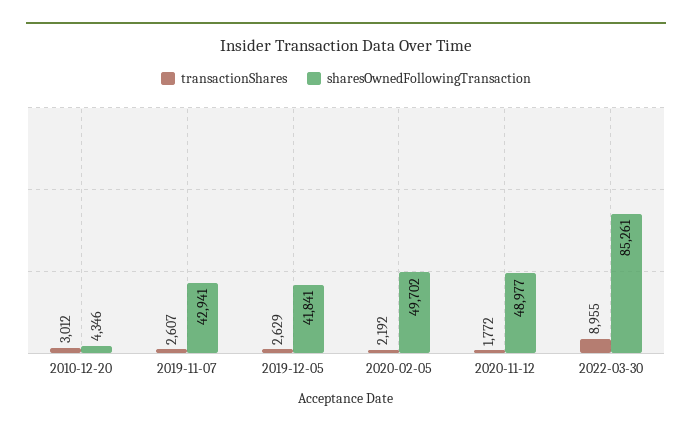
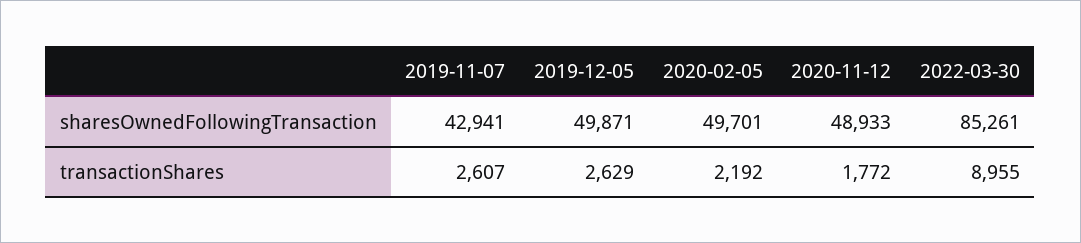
transactionShares, 2010-12-20: 3012 -> none
sharesOwnedFollowingTransaction, 2010-12-20: 4346 -> none
sharesOwnedFollowingTransaction, 2019-12-05: 41841 -> 49871
sharesOwnedFollowingTransaction, 2020-02-05: 49702 -> 49701
sharesOwnedFollowingTransaction, 2020-11-12: 48977 -> 48933

